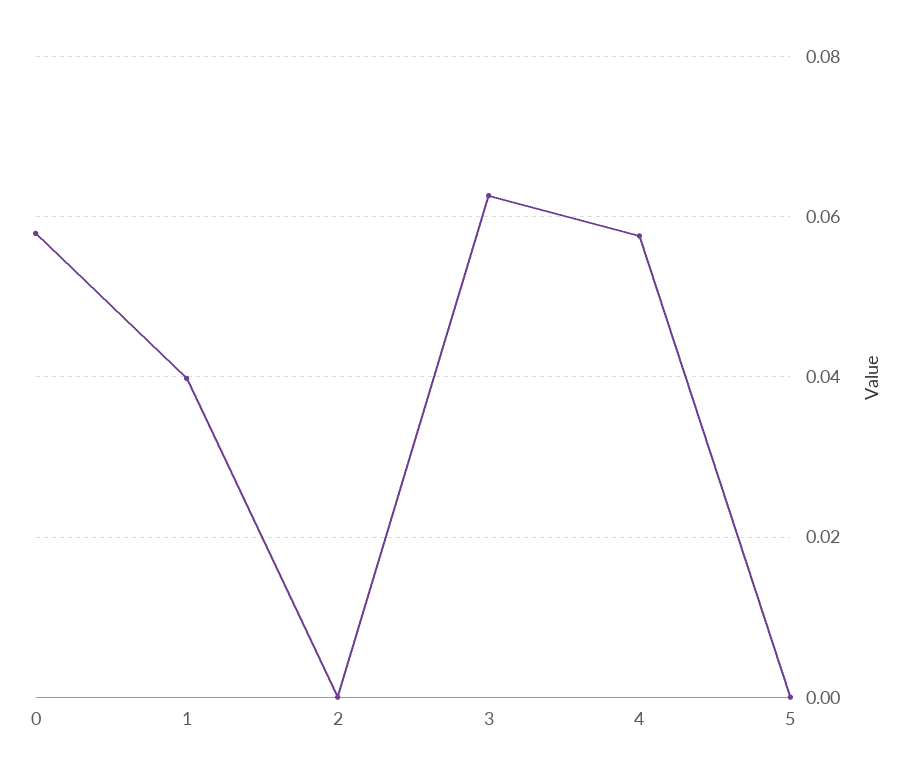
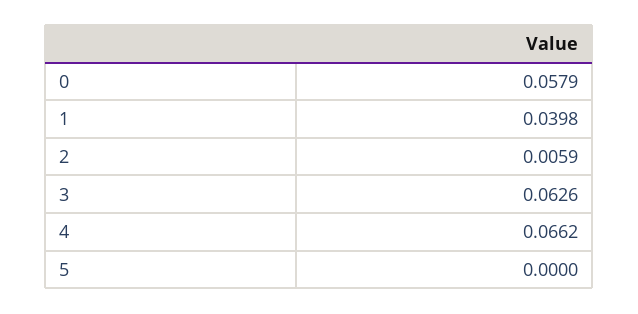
2: 0 -> 0.0059
4: 0.058 -> 0.0662

